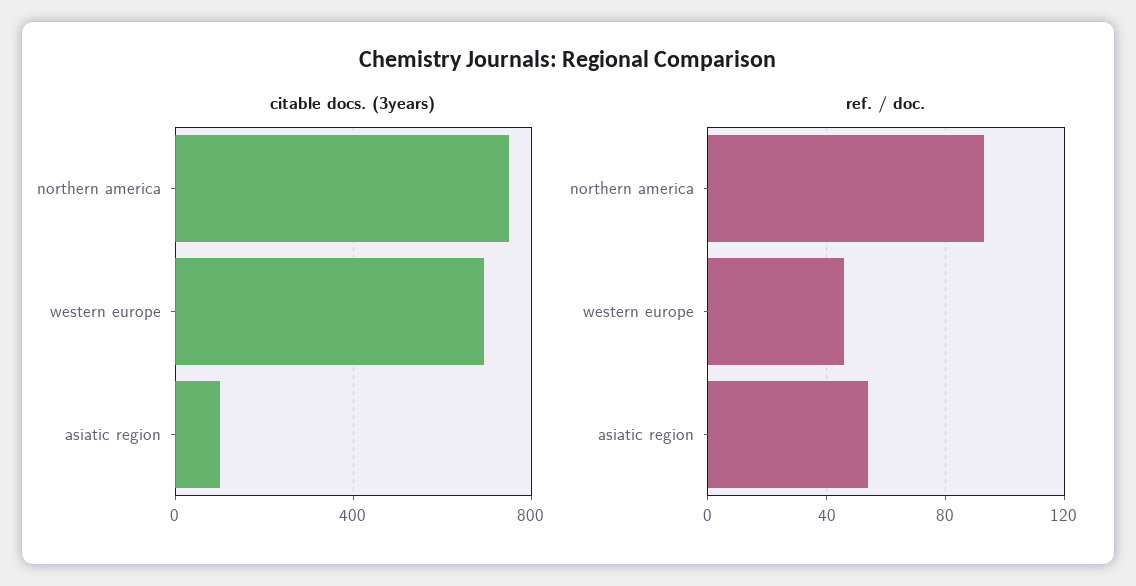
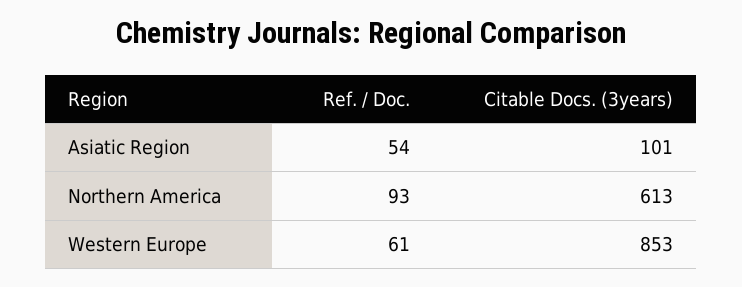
citable docs. (3years), northern america: 750 -> 613
citable docs. (3years), western europe: 700 -> 853
ref. / doc., western europe: 45 -> 61

